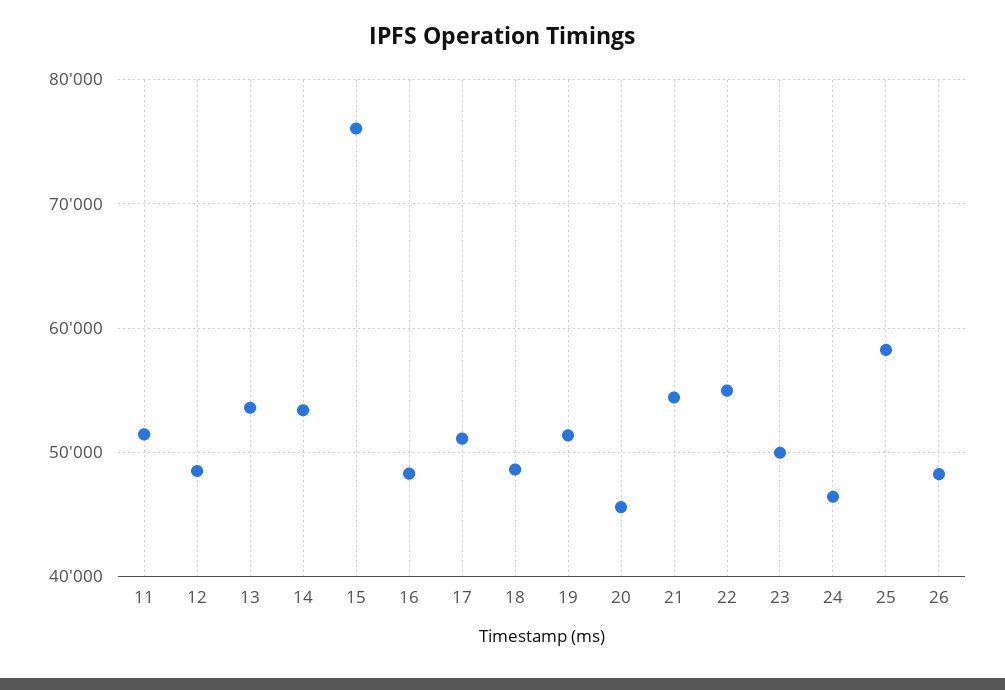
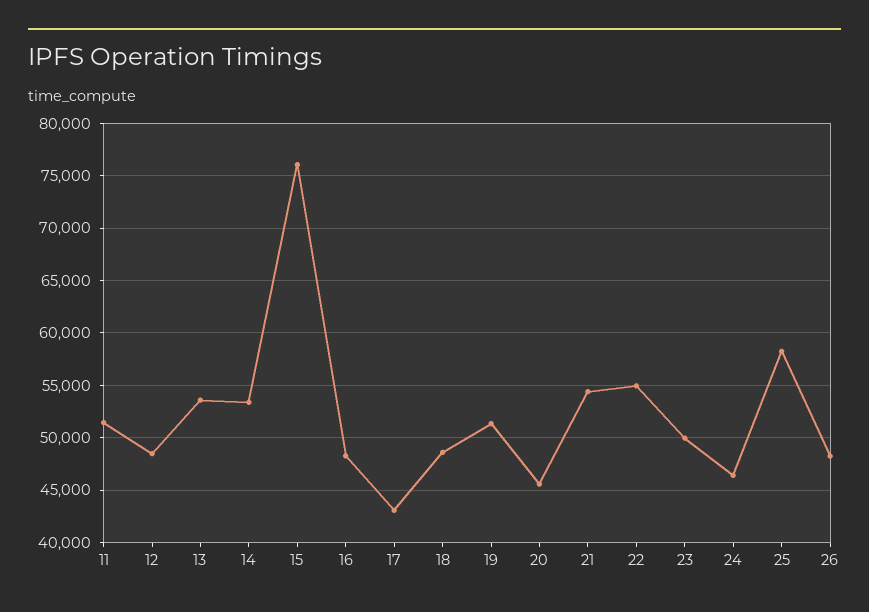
17: 51000 -> 43000

